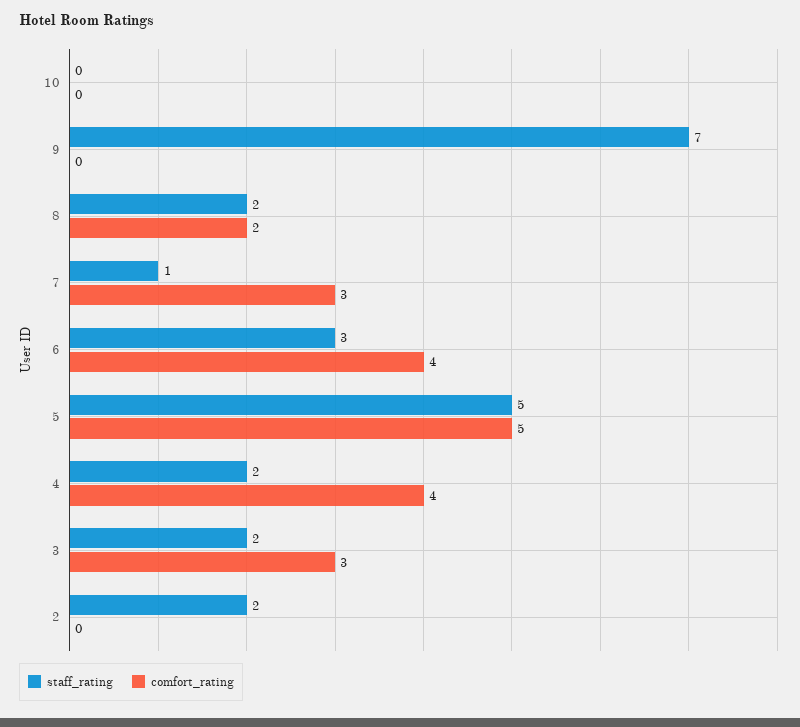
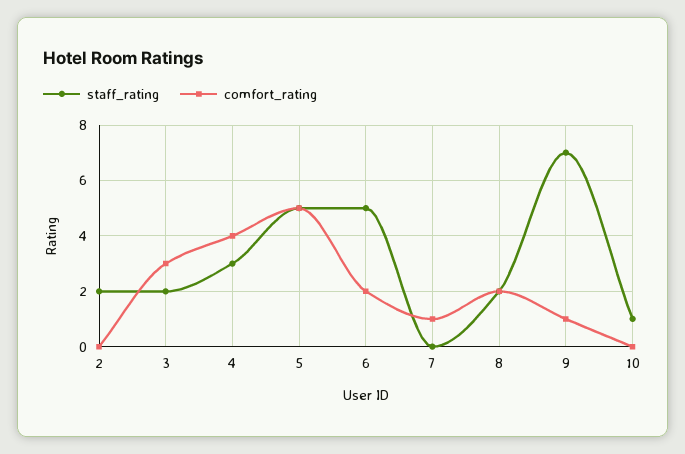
staff_rating, 10: 0 -> 1
comfort_rating, 9: 0 -> 1
staff_rating, 7: 1 -> 0
comfort_rating, 7: 3 -> 1
staff_rating, 6: 3 -> 5
comfort_rating, 6: 4 -> 2
staff_rating, 4: 2 -> 3

